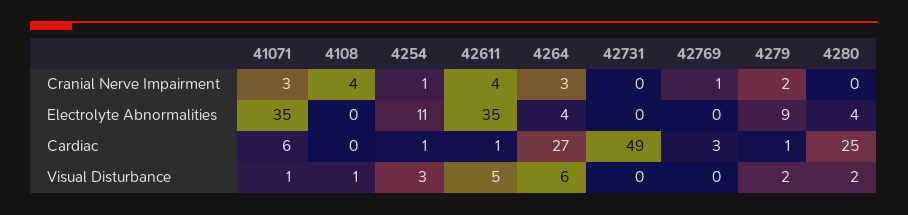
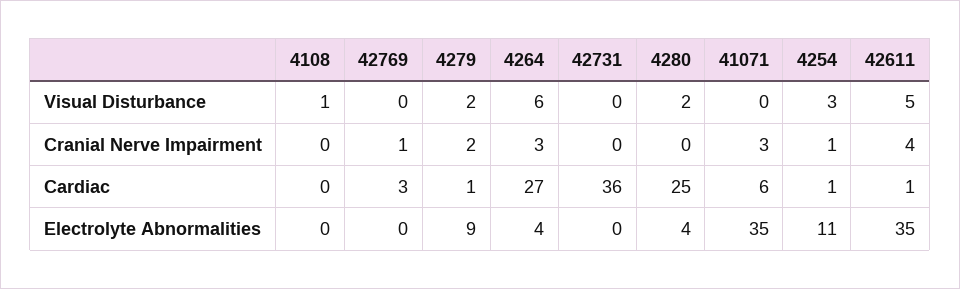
4108, Cranial Nerve Impairment: 4 -> 0
42731, Cardiac: 49 -> 36
41071, Visual Disturbance: 1 -> 0

